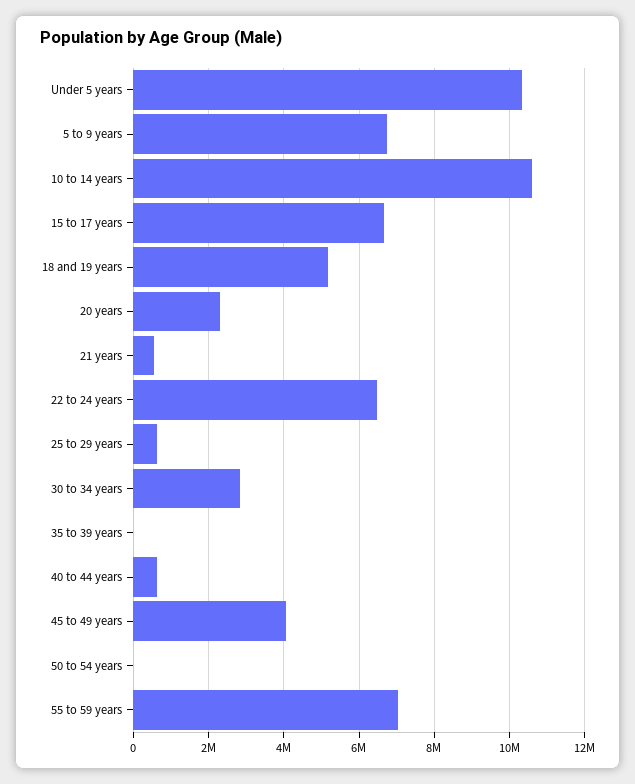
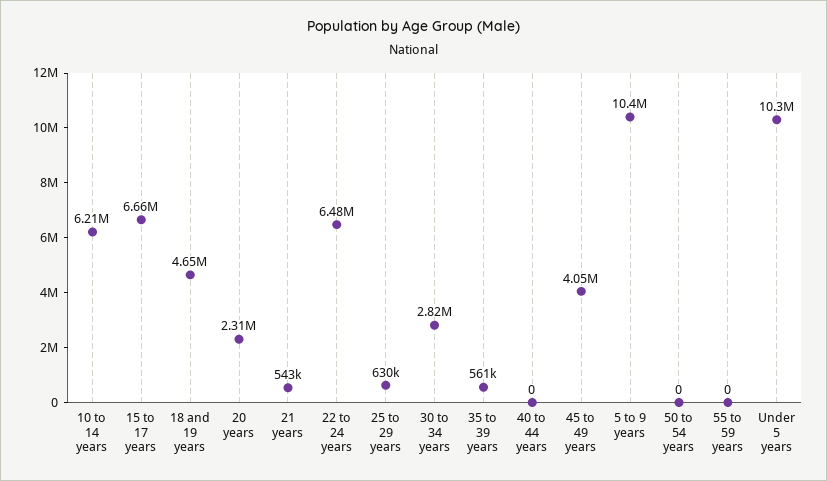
5 to 9 years: 6800000 -> 10400000
10 to 14 years: 10600000 -> 6210000
18 and 19 years: 5200000 -> 4650000
35 to 39 years: 0 -> 561000
40 to 44 years: 600000 -> 0
55 to 59 years: 7000000 -> 0

